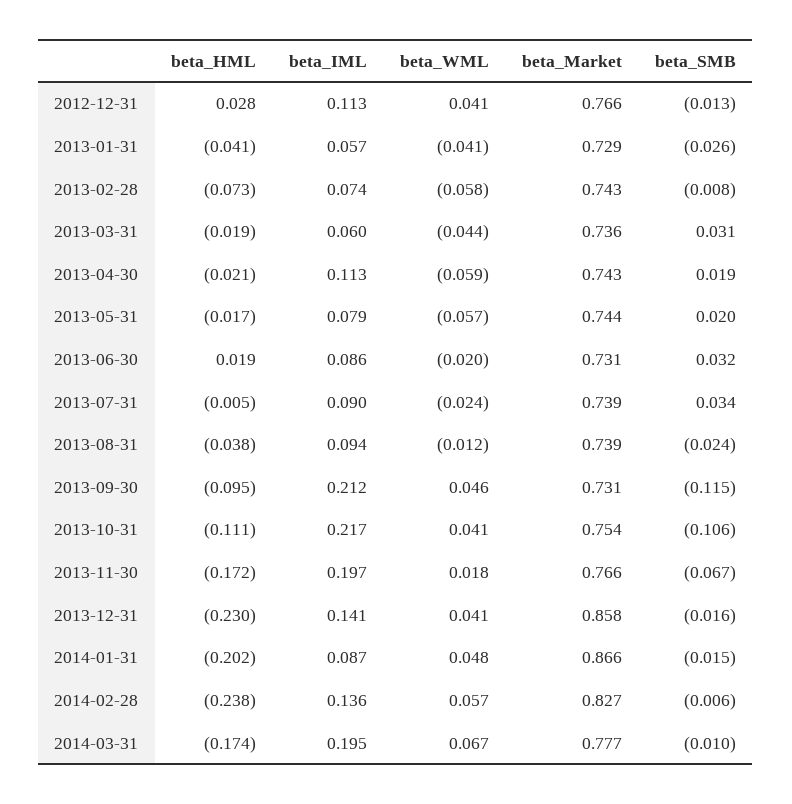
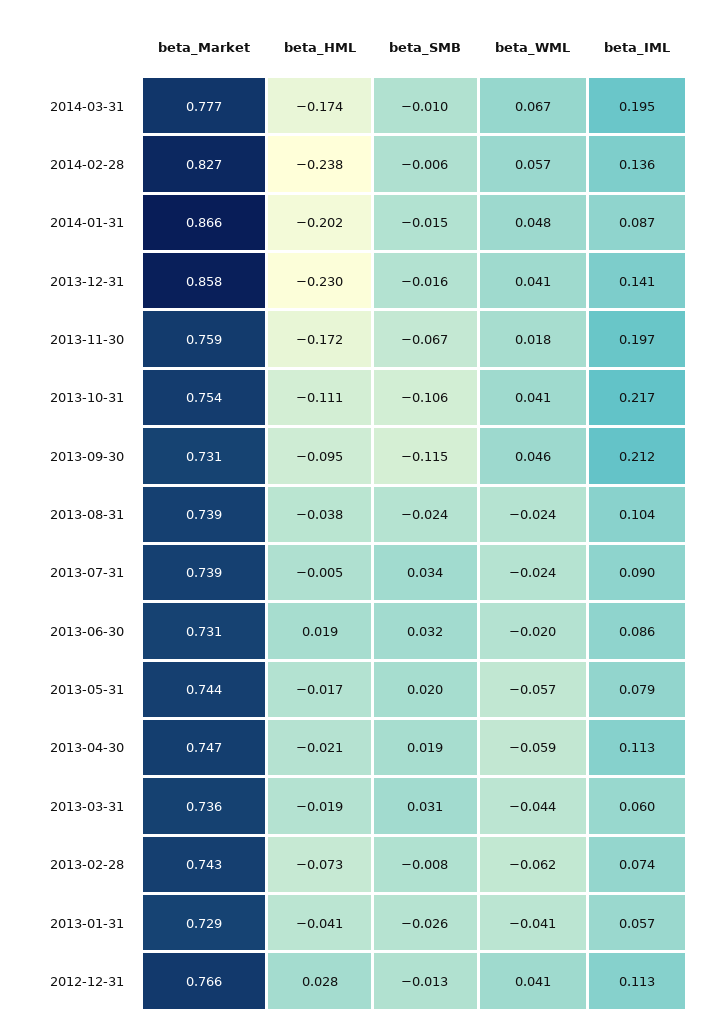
beta_WML, 2013-02-28: -0.058 -> -0.062
beta_Market, 2013-04-30: 0.743 -> 0.747
beta_IML, 2013-08-31: 0.094 -> 0.104
beta_WML, 2013-08-31: -0.012 -> -0.024
beta_Market, 2013-11-30: 0.766 -> 0.759

